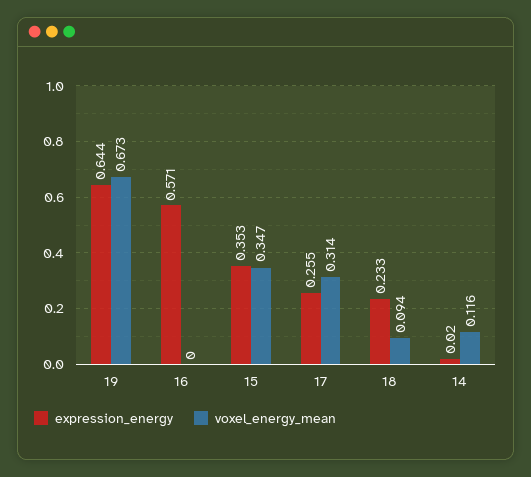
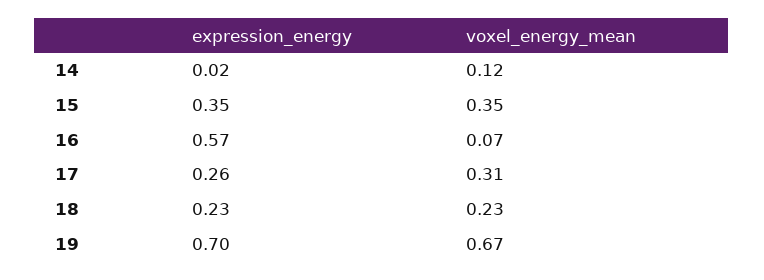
expression_energy, 19: 0.644 -> 0.7
voxel_energy_mean, 16: 0 -> 0.07
voxel_energy_mean, 18: 0.094 -> 0.23

